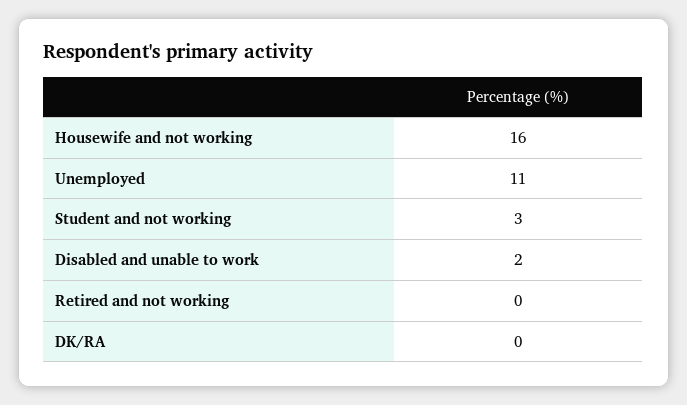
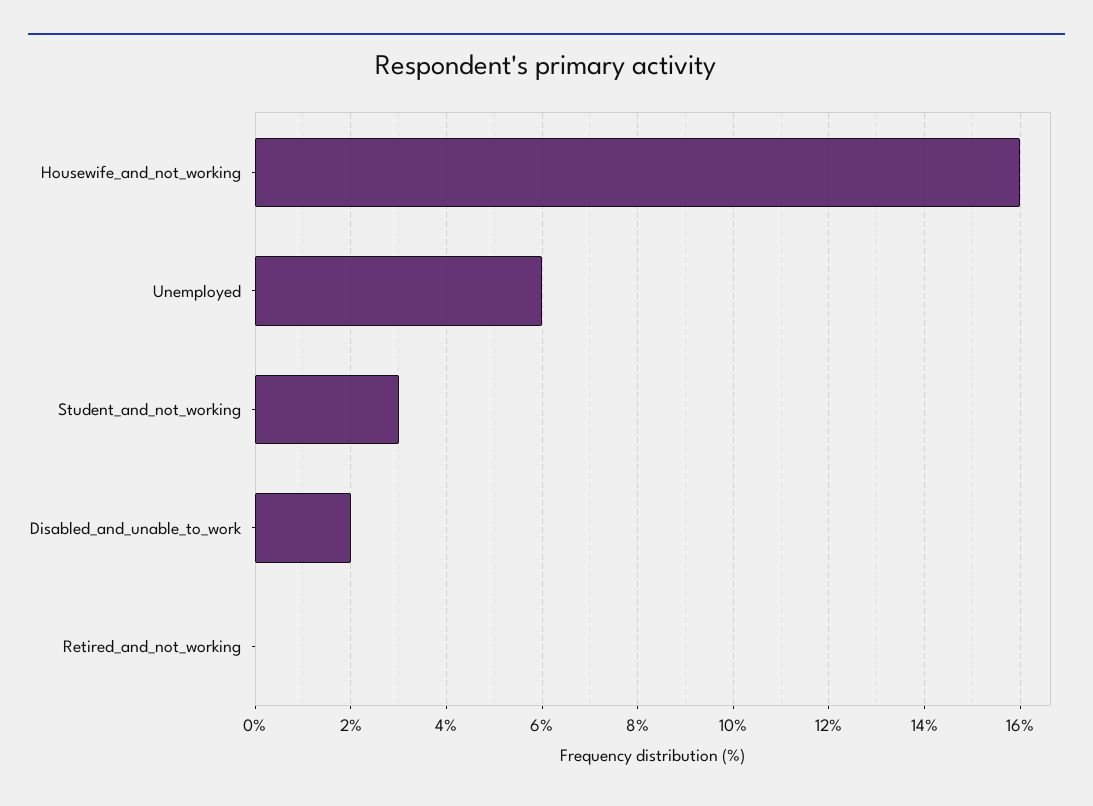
Unemployed: 11 -> 6
DK/RA: 0 -> none

